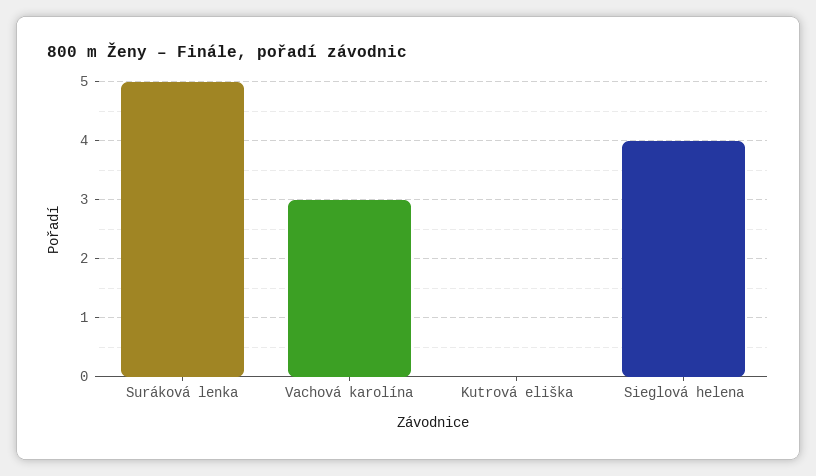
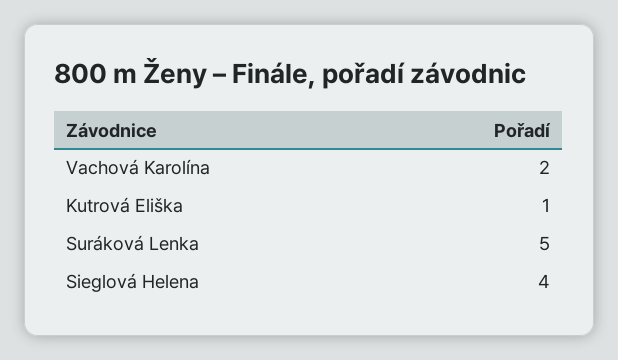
Vachová karolína: 3 -> 2
Kutrová eliška: 0 -> 1

